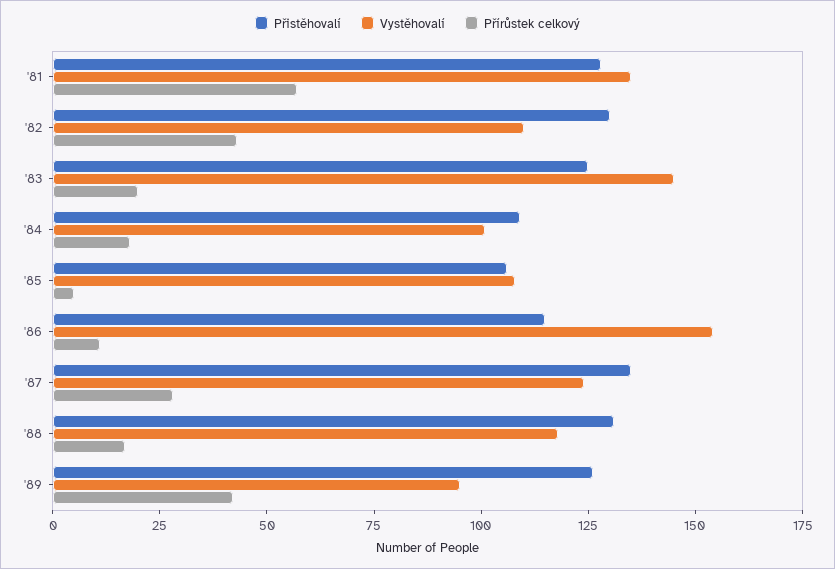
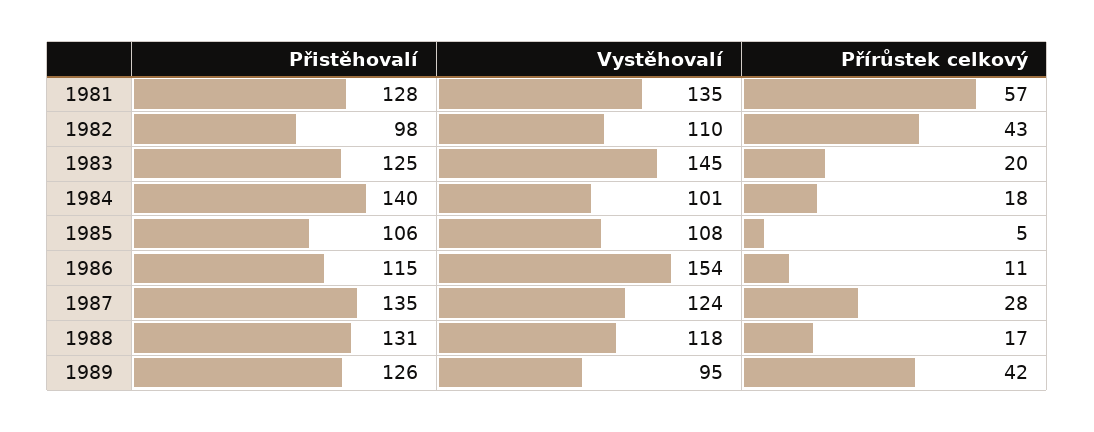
Přistěhovalí, '82: 130 -> 98
Přistěhovalí, '84: 110 -> 140

